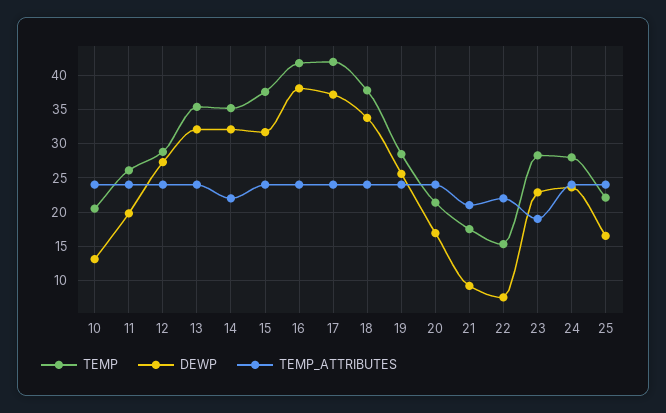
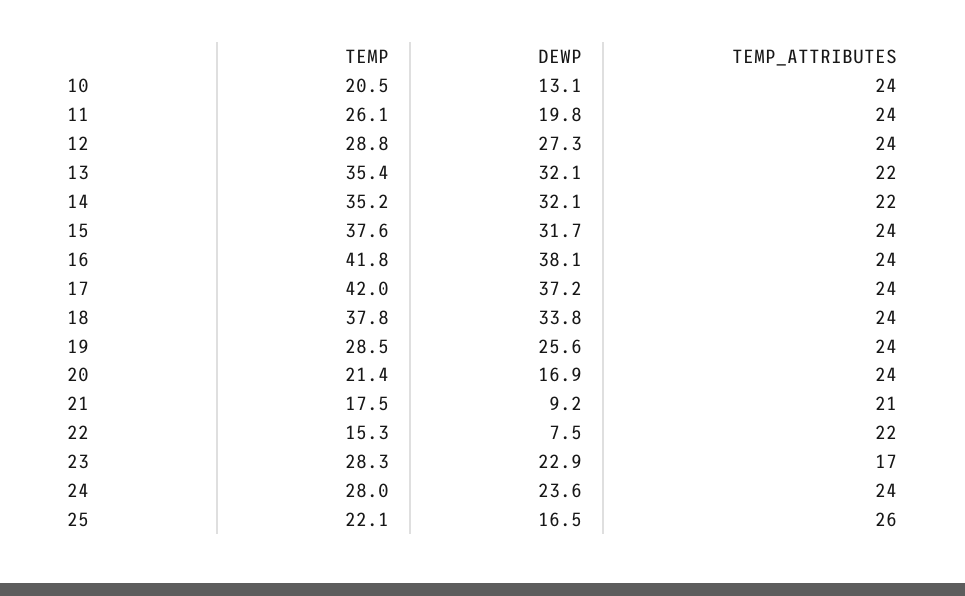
TEMP_ATTRIBUTES, 13: 24 -> 22
TEMP_ATTRIBUTES, 23: 19 -> 17
TEMP_ATTRIBUTES, 25: 24 -> 26

